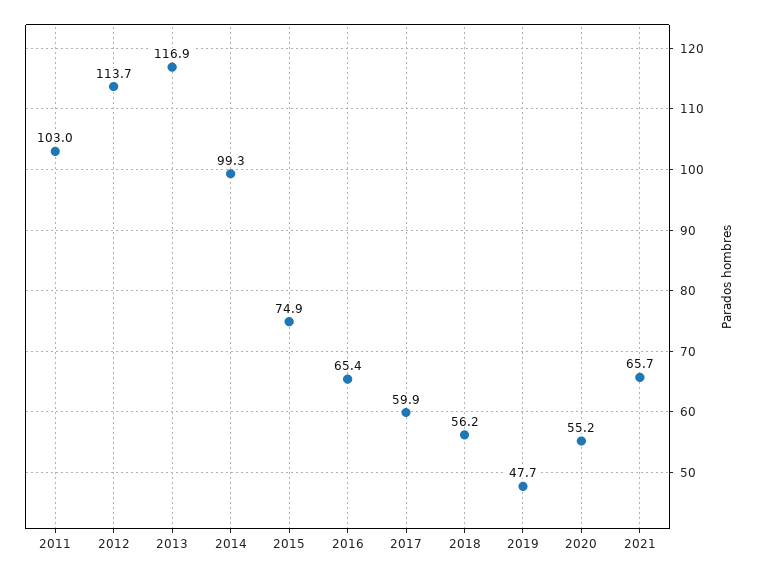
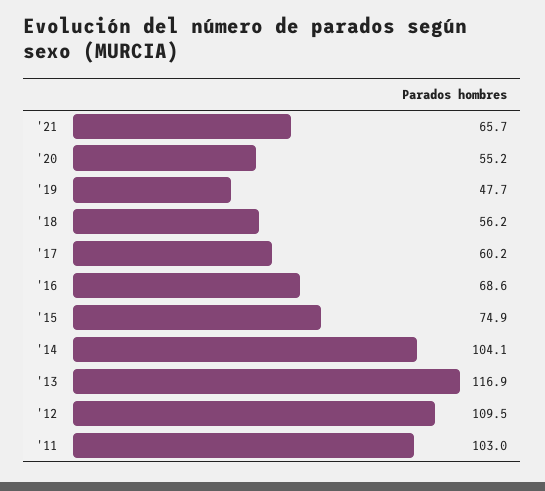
2012: 113.7 -> 109.5
2014: 99.3 -> 104.1
2016: 65.4 -> 68.6
2017: 59.9 -> 60.2

